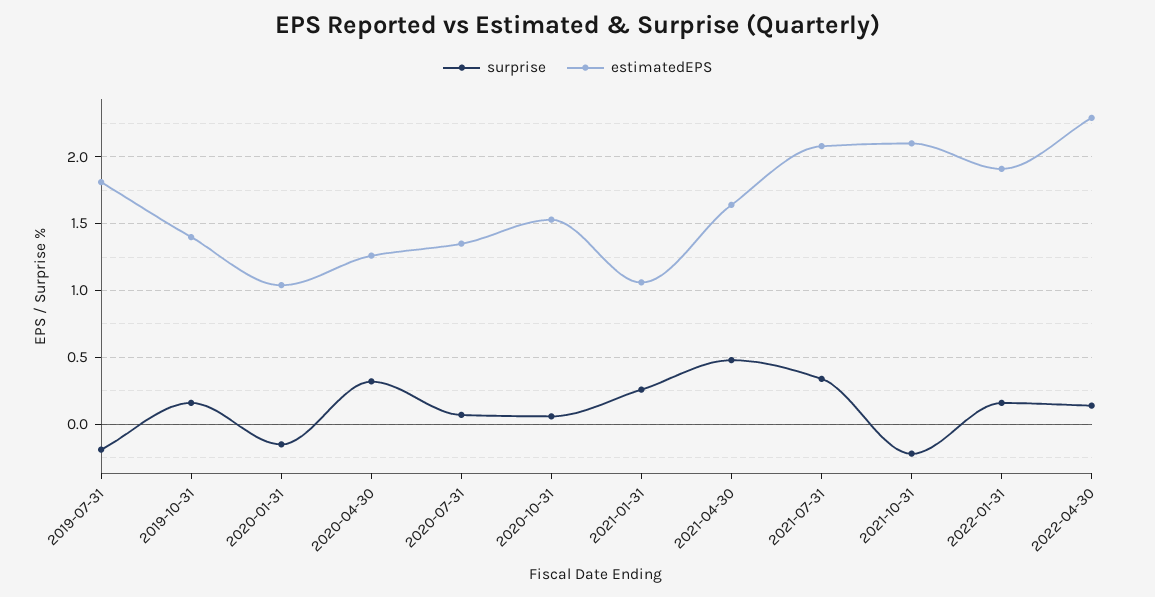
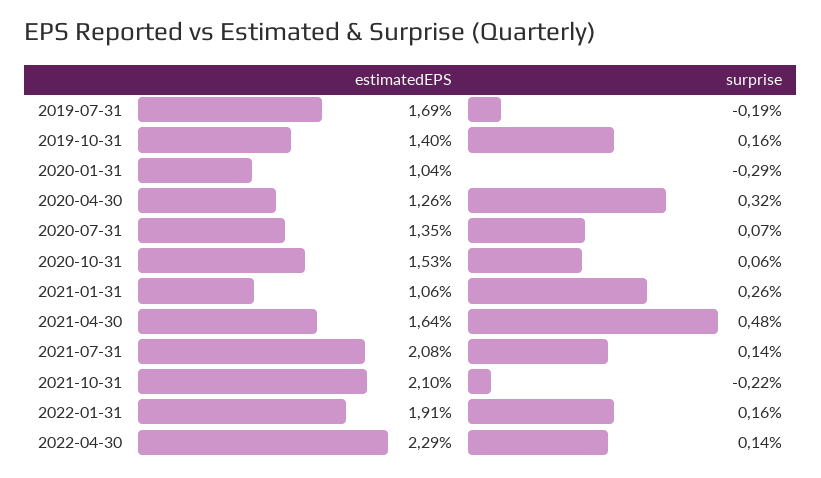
estimatedEPS, 2019-07-31: 1.8 -> 1.69
surprise, 2020-01-31: -0.15 -> -0.29
surprise, 2021-07-31: 0.35 -> 0.14

